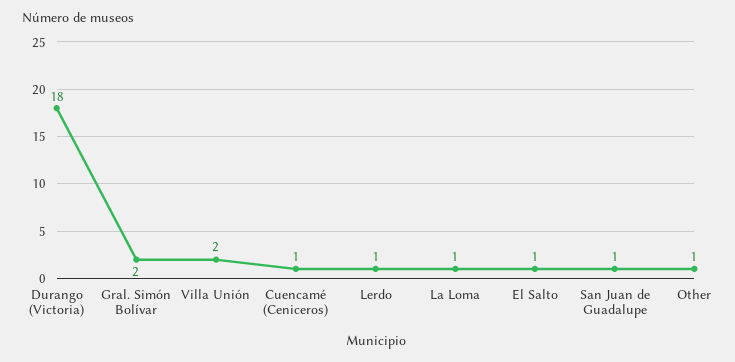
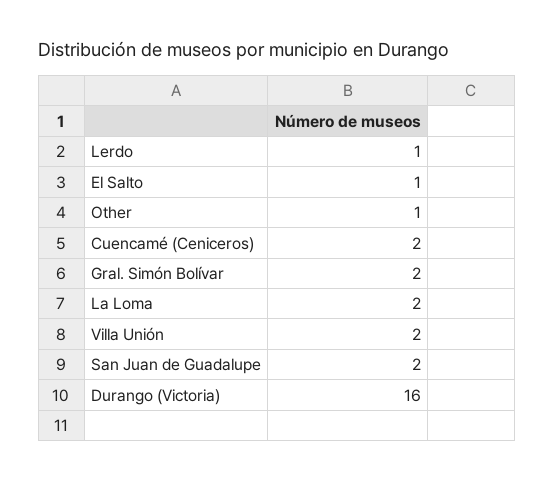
Durango (Victoria): 18 -> 16
Cuencamé (Ceniceros): 1 -> 2
La Loma: 1 -> 2
San Juan de Guadalupe: 1 -> 2

